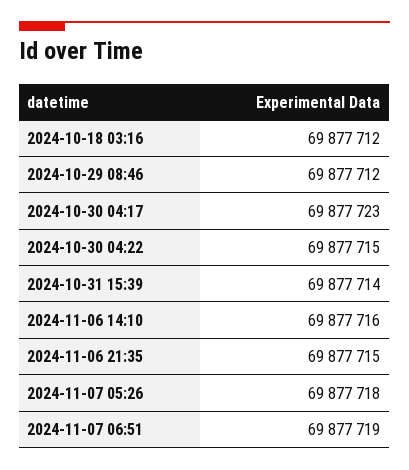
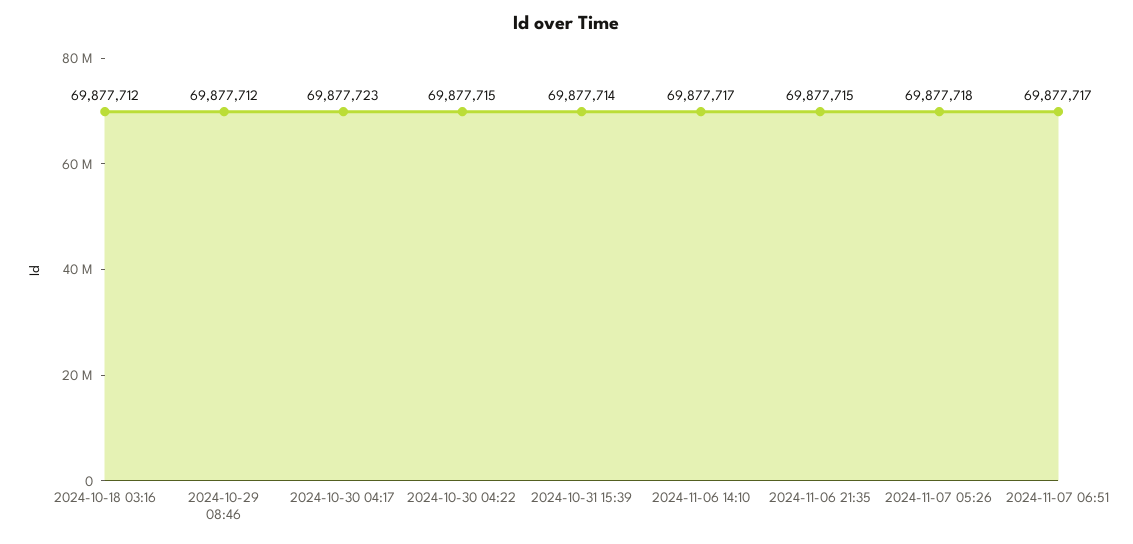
2024-11-06 14:10: 69877716 -> 69877717
2024-11-07 06:51: 69877719 -> 69877717

